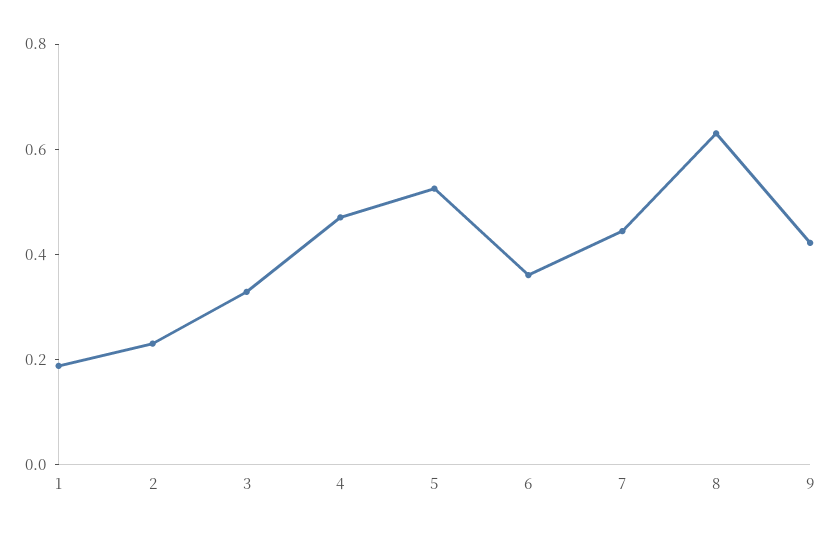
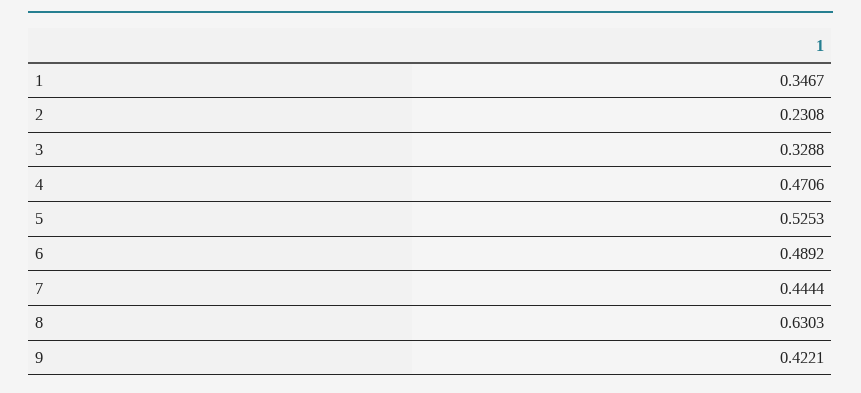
1: 0.2 -> 0.3467
6: 0.35 -> 0.4892

